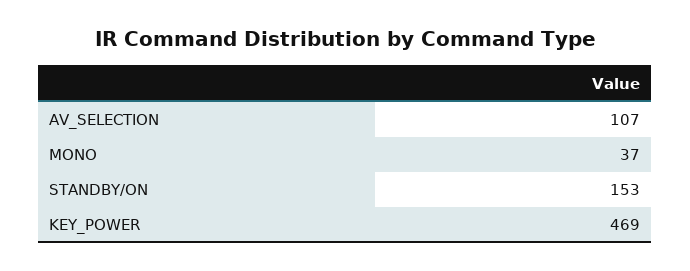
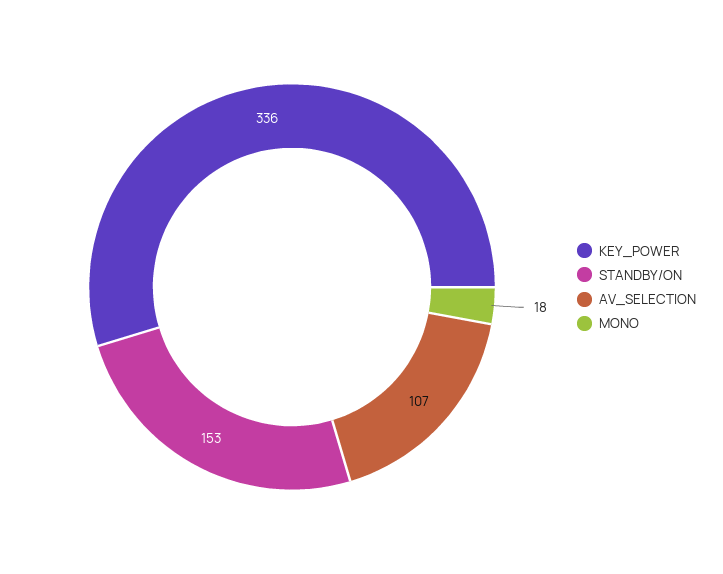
MONO: 37 -> 18
KEY_POWER: 469 -> 336

